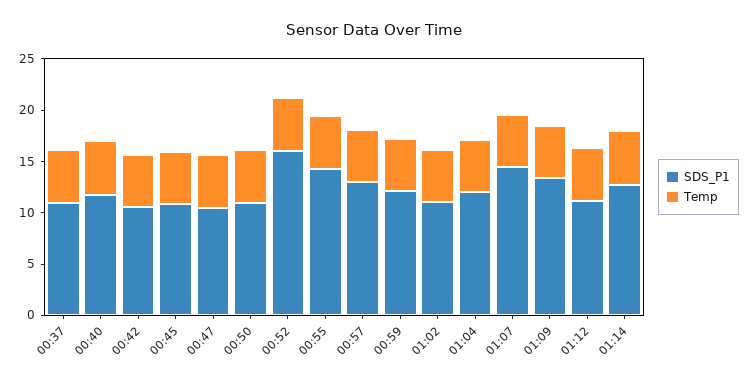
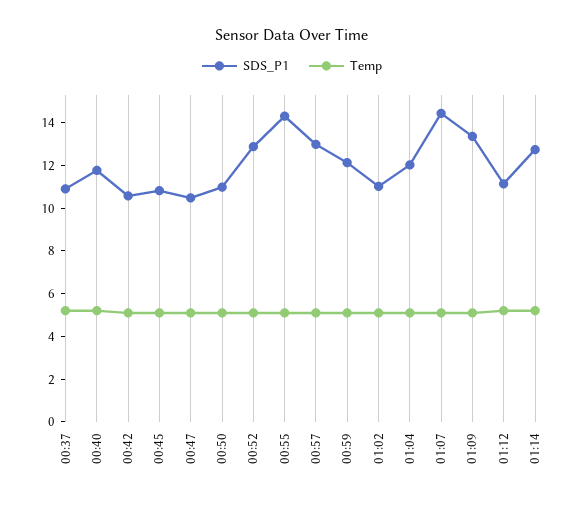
SDS_P1, 00:52: 16 -> 13

